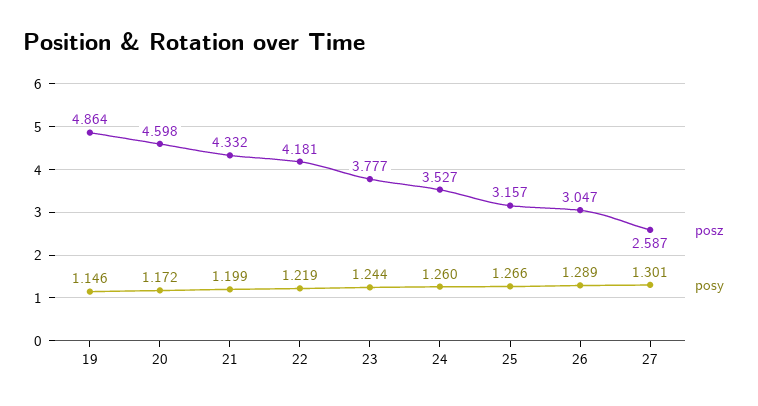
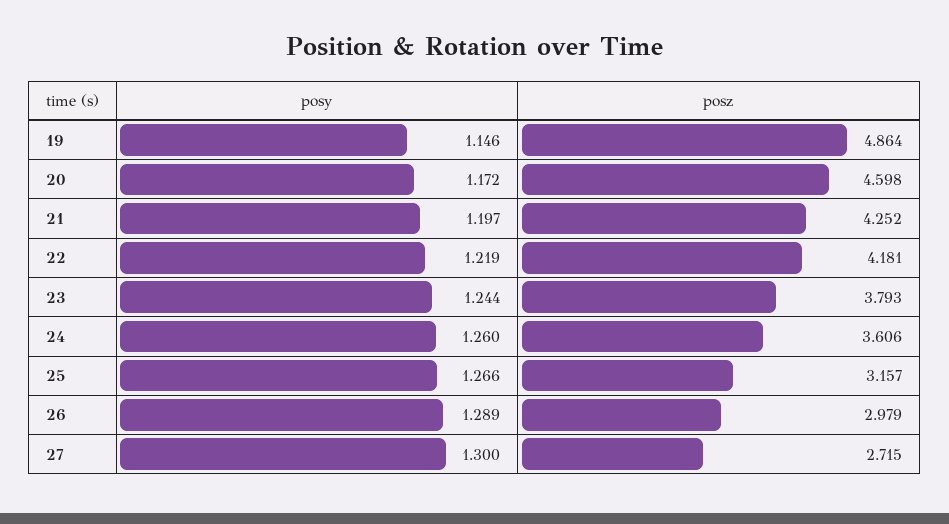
posz, 21: 4.332 -> 4.252
posy, 21: 1.199 -> 1.197
posz, 23: 3.777 -> 3.793
posz, 24: 3.527 -> 3.606
posz, 26: 3.047 -> 2.979
posz, 27: 2.587 -> 2.715
posy, 27: 1.301 -> 1.3

